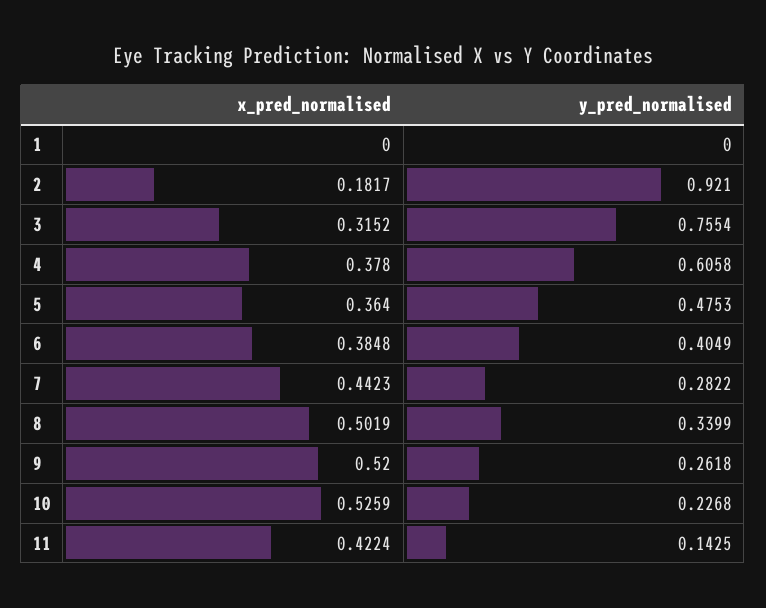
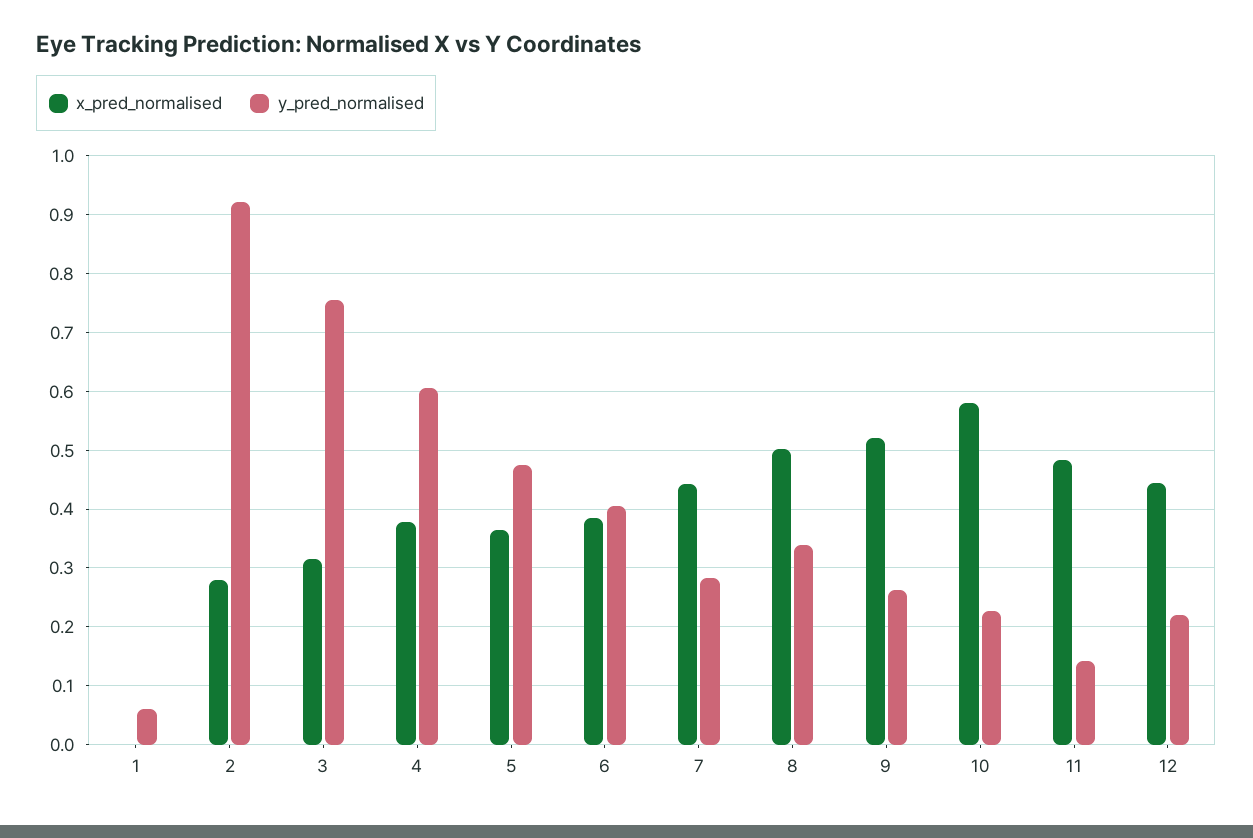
y_pred_normalised, 1: 0 -> 0.06
x_pred_normalised, 2: 0.1817 -> 0.28
x_pred_normalised, 10: 0.5259 -> 0.58
x_pred_normalised, 11: 0.4224 -> 0.48
x_pred_normalised, 12: none -> 0.44
y_pred_normalised, 12: none -> 0.22

